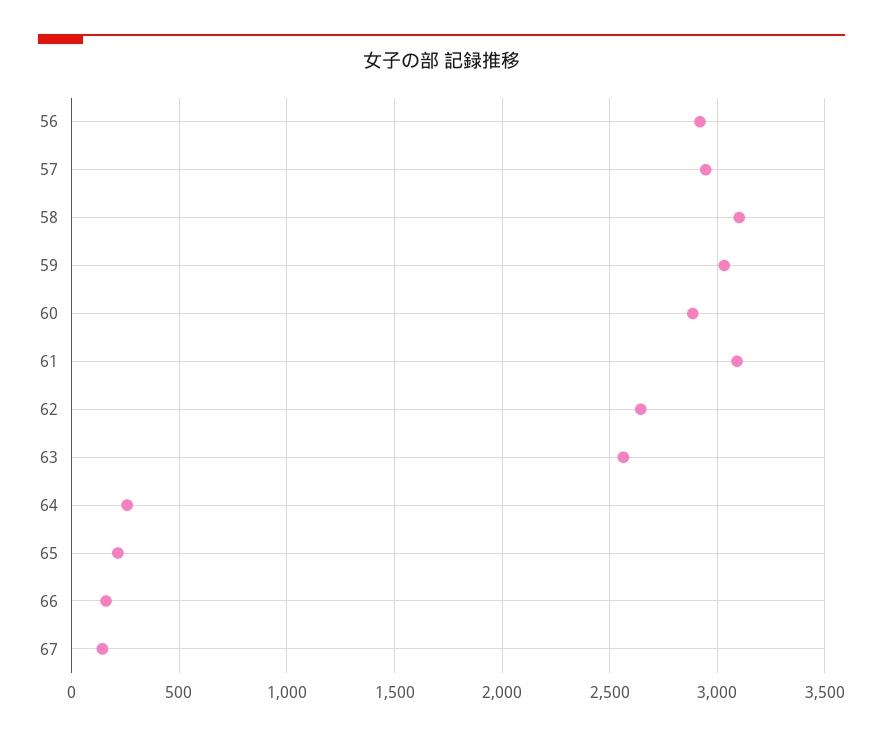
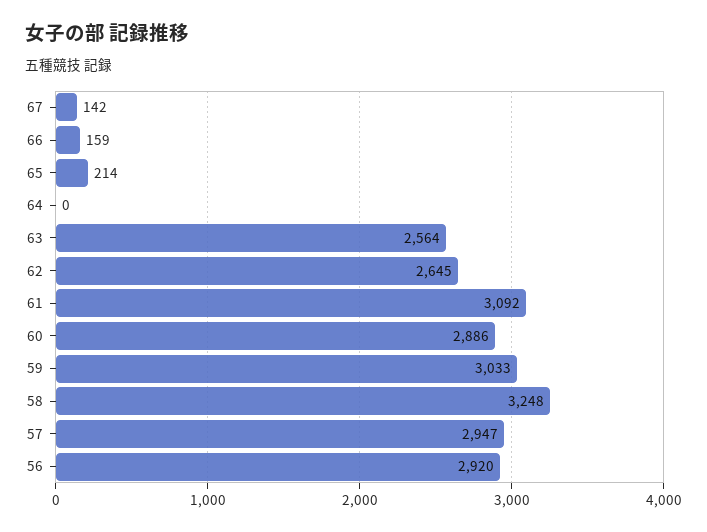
58: 3100 -> 3248
64: 250 -> 0

